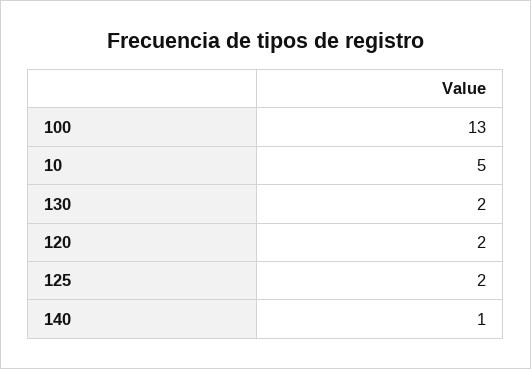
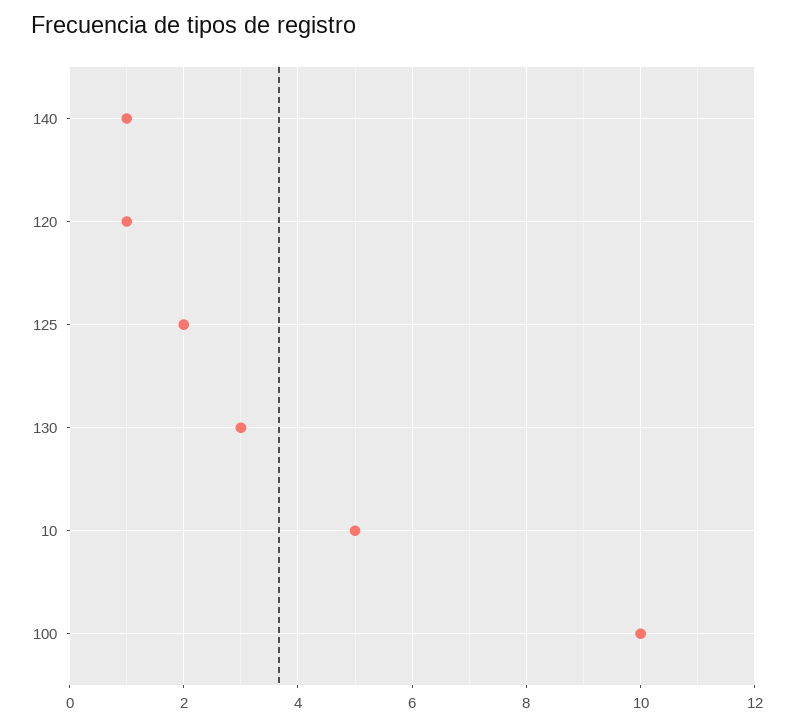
100: 13 -> 10
130: 2 -> 3
120: 2 -> 1

